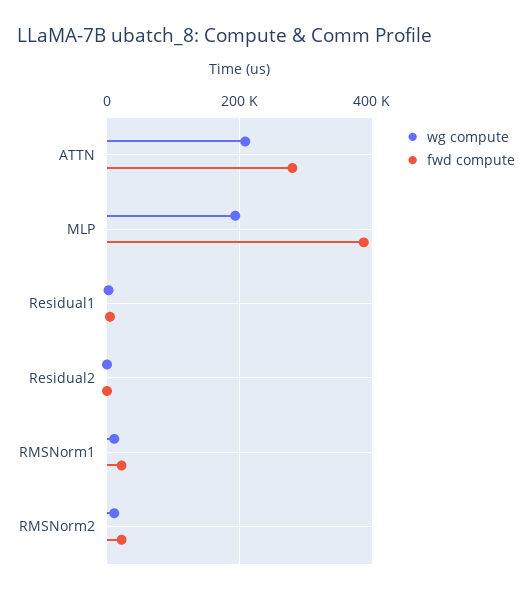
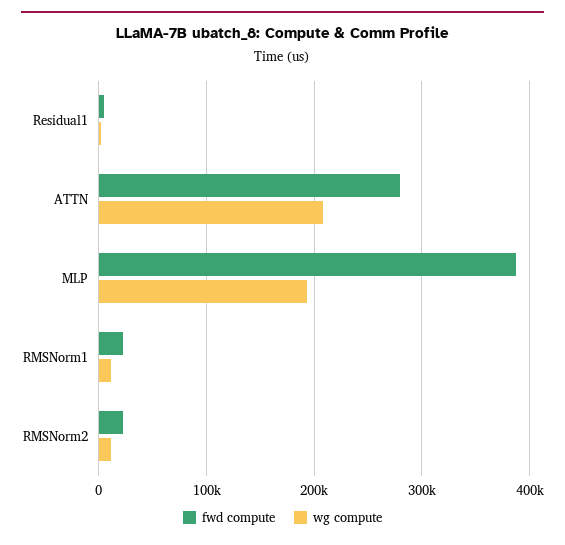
wg compute, Residual2: 0 -> none
fwd compute, Residual2: 0 -> none

